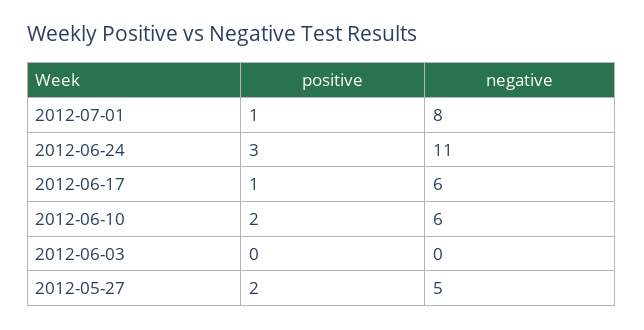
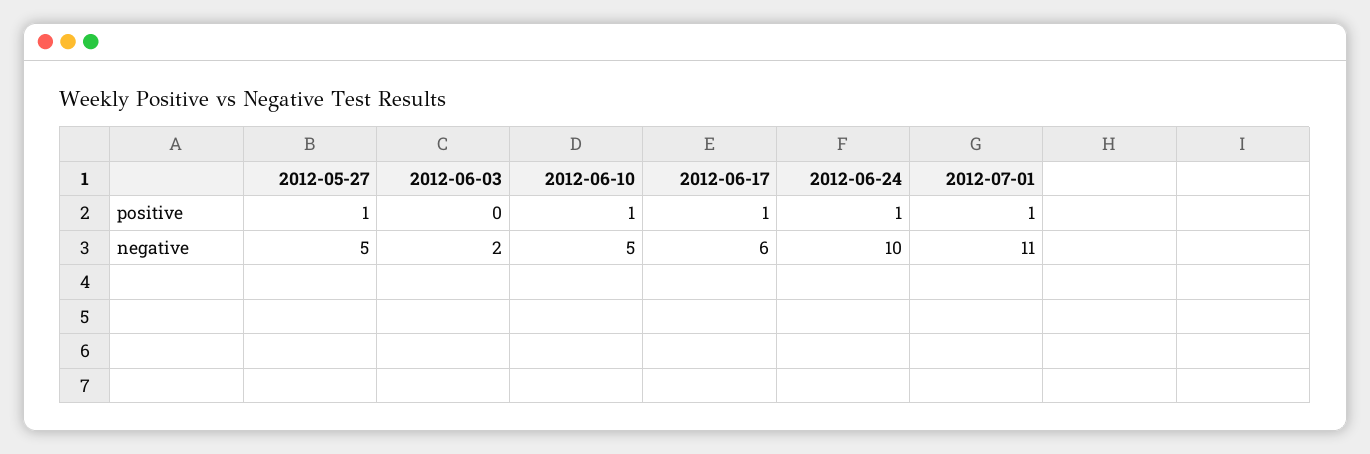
negative, 2012-07-01: 8 -> 11
positive, 2012-06-24: 3 -> 1
negative, 2012-06-24: 11 -> 10
positive, 2012-06-10: 2 -> 1
negative, 2012-06-10: 6 -> 5
negative, 2012-06-03: 0 -> 2
positive, 2012-05-27: 2 -> 1

